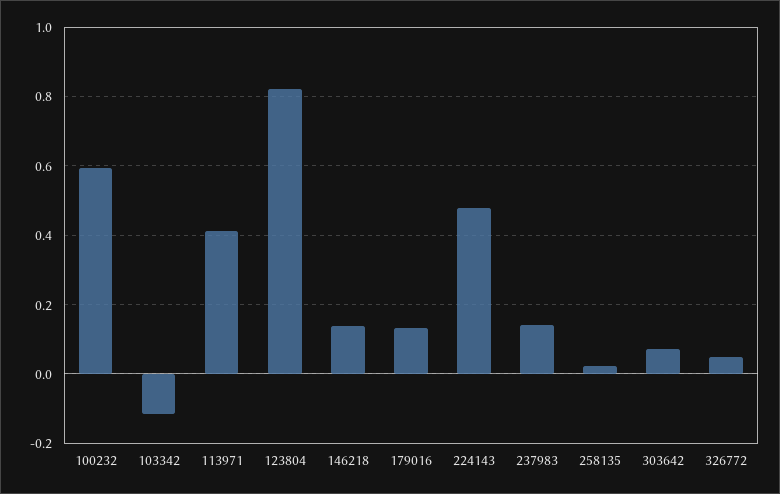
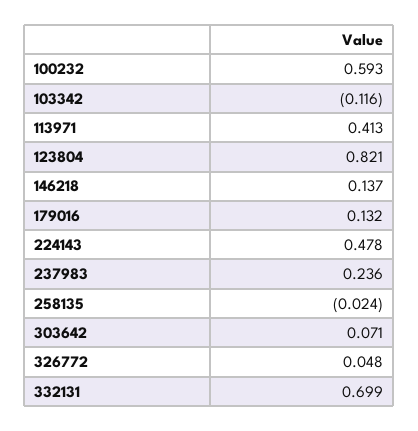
237983: 0.14 -> 0.236
258135: 0.02 -> -0.024
332131: none -> 0.699

